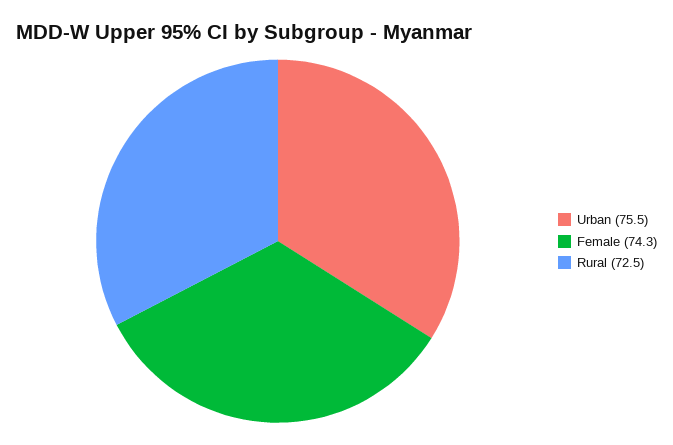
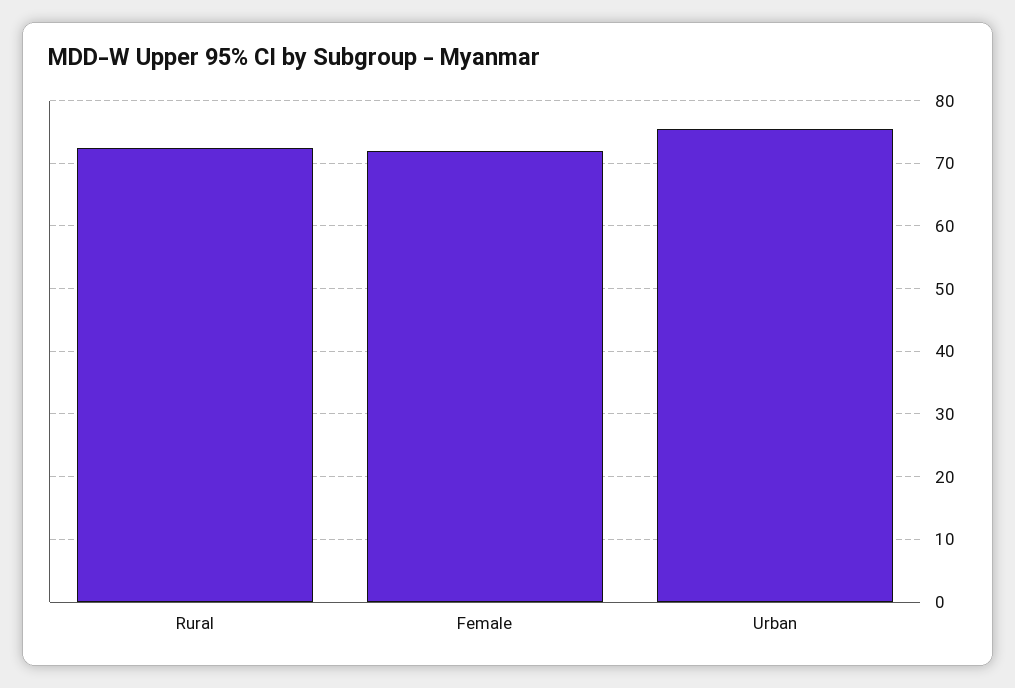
Female: 74.3 -> 72

